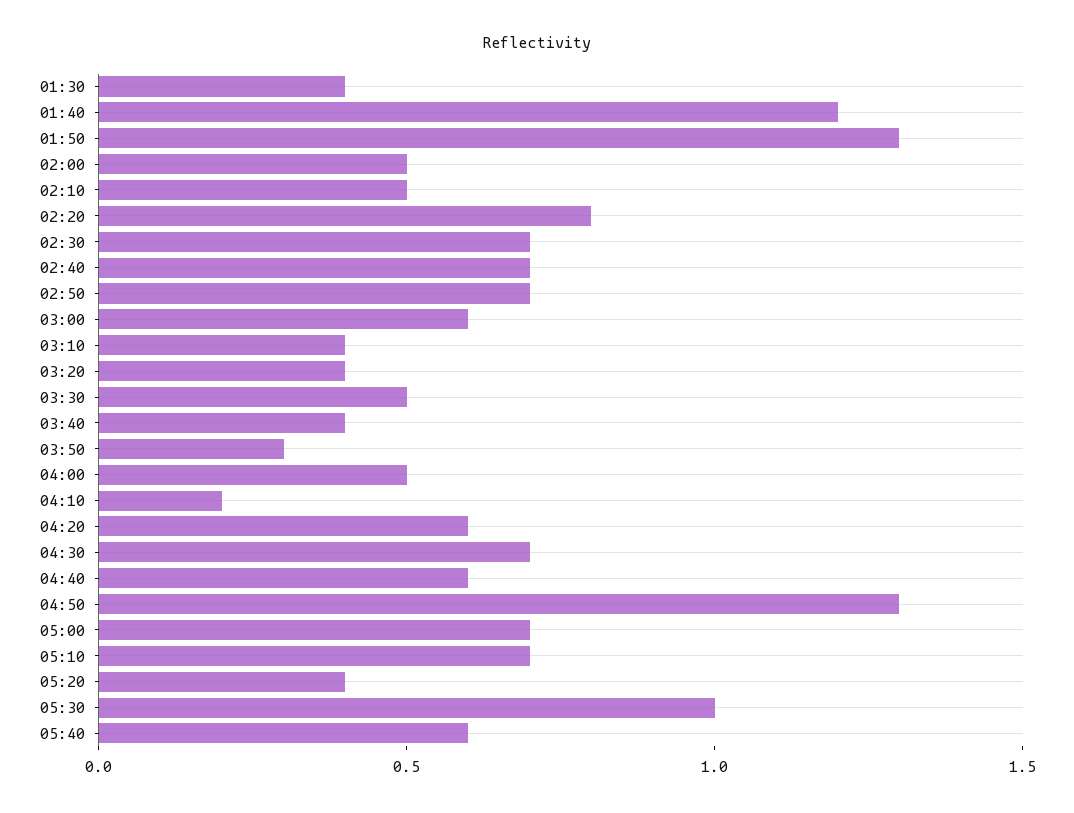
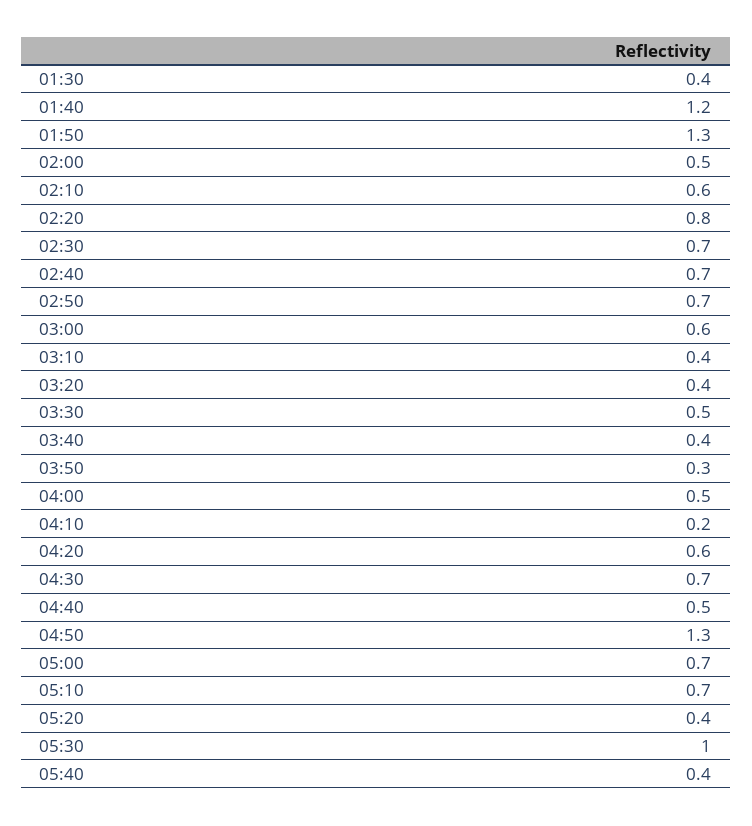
02:10: 0.5 -> 0.6
04:40: 0.6 -> 0.5
05:40: 0.6 -> 0.4

